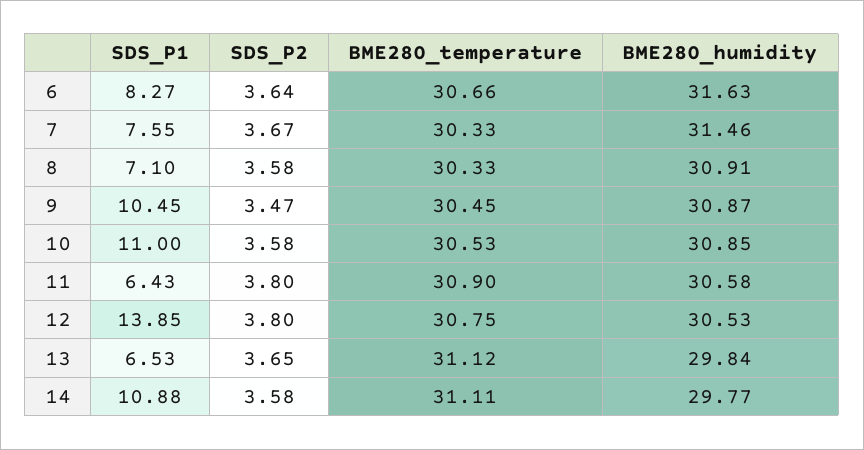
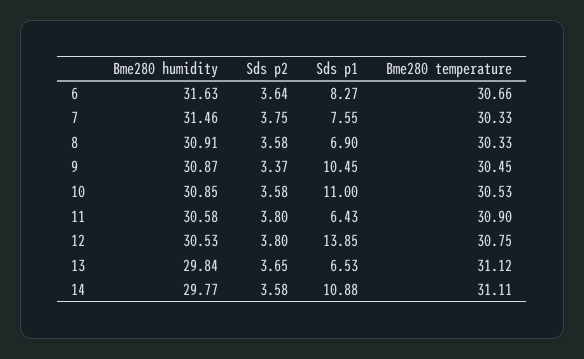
SDS_P2, 7: 3.67 -> 3.75
SDS_P1, 8: 7.1 -> 6.9
SDS_P2, 9: 3.47 -> 3.37

